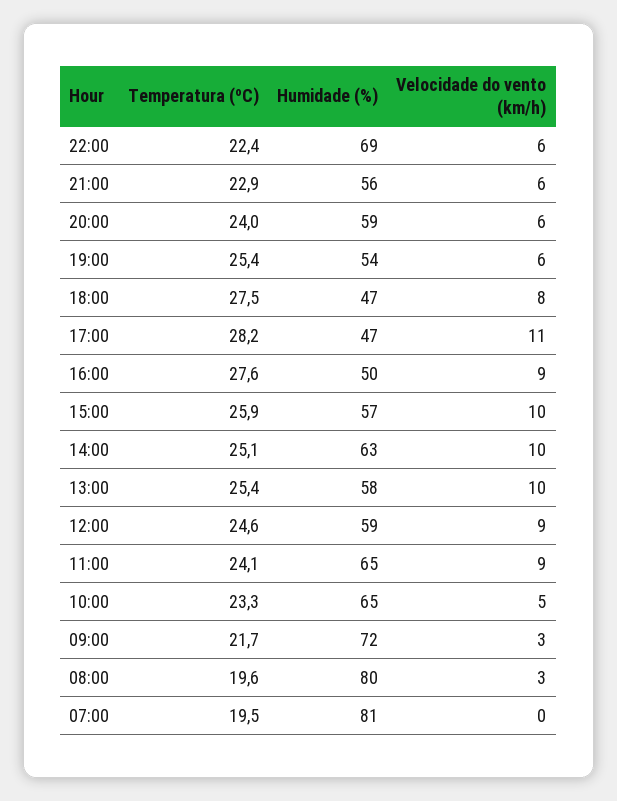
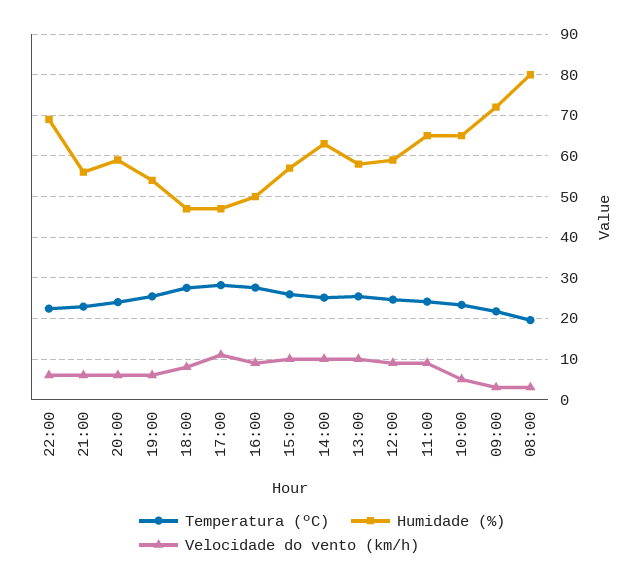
Temperatura (ºC), 07:00: 19.5 -> none
Humidade (%), 07:00: 81 -> none
Velocidade do vento (km/h), 07:00: 0 -> none

